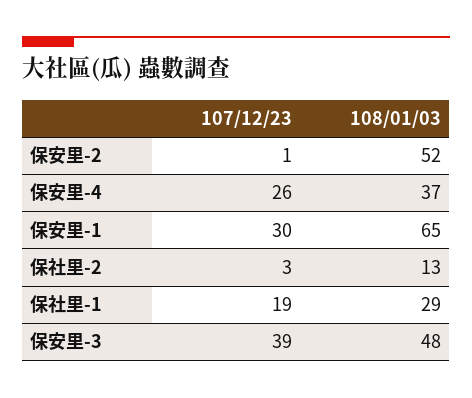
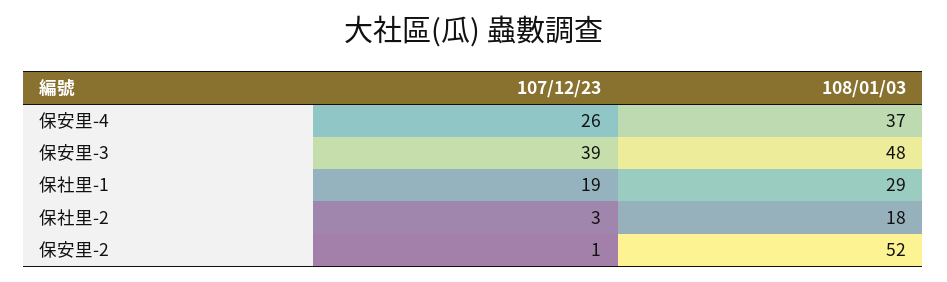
107/12/23, 保安里-1: 30 -> none
108/01/03, 保安里-1: 65 -> none
108/01/03, 保社里-2: 13 -> 18

